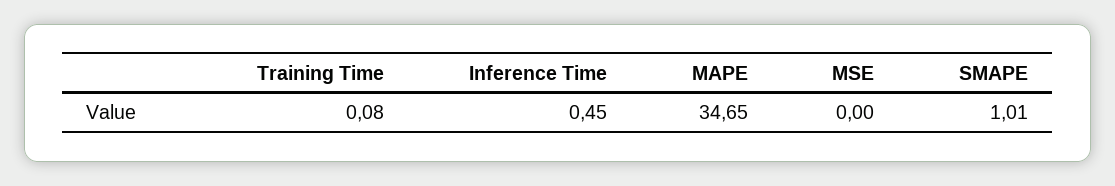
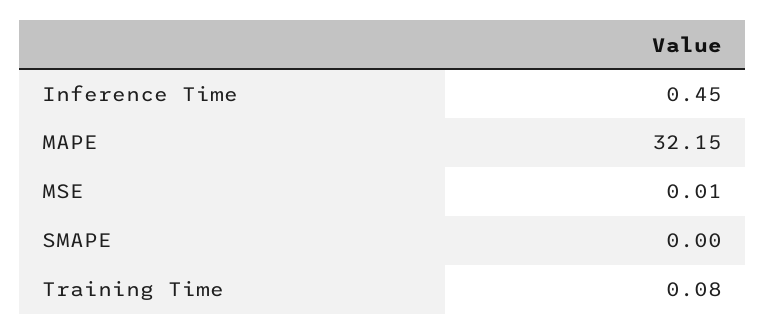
MAPE: 34.65 -> 32.15
MSE: 0 -> 0.01
SMAPE: 1.01 -> 0

